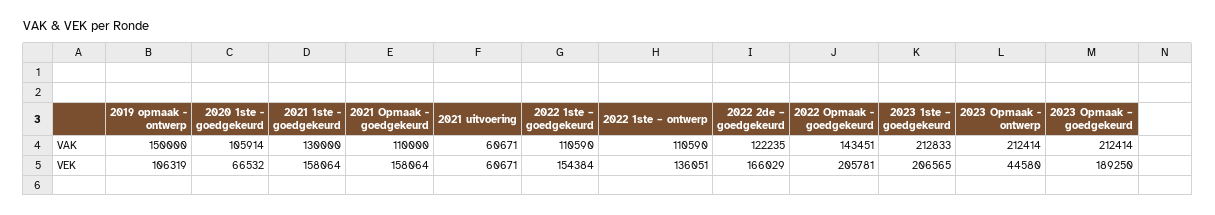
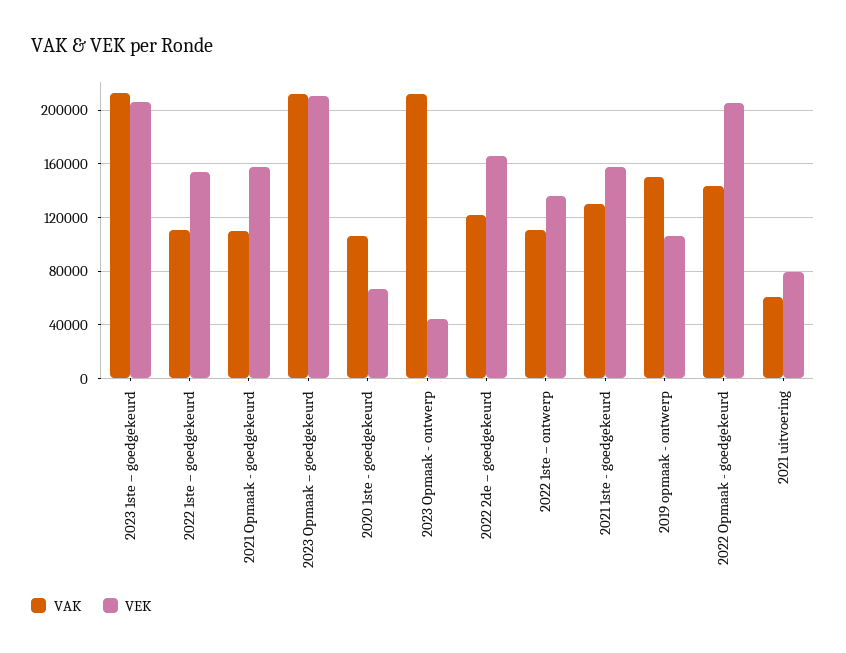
VEK, 2021 uitvoering: 60671 -> 80000
VEK, 2023 Opmaak – goedgekeurd: 189250 -> 210000

